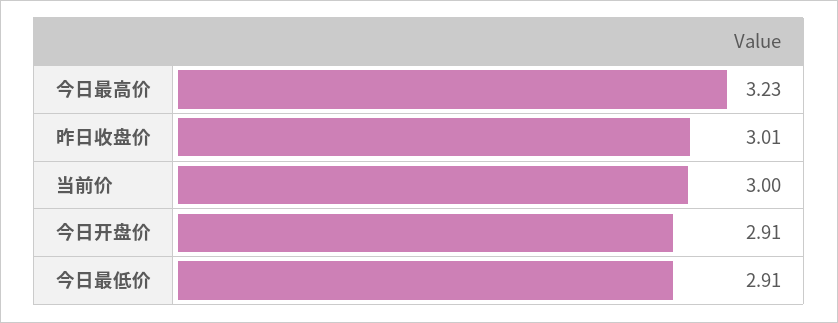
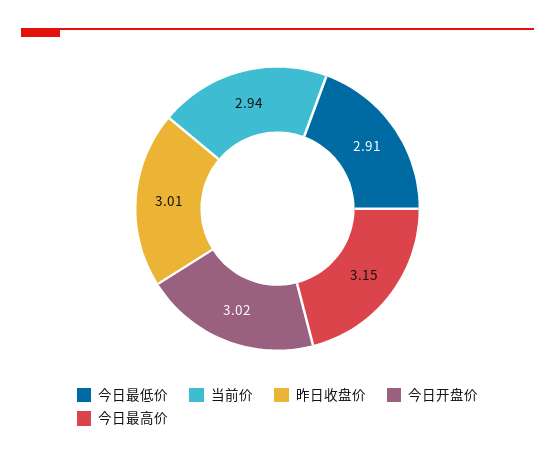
今日最高价: 3.23 -> 3.15
当前价: 3 -> 2.94
今日开盘价: 2.91 -> 3.02

